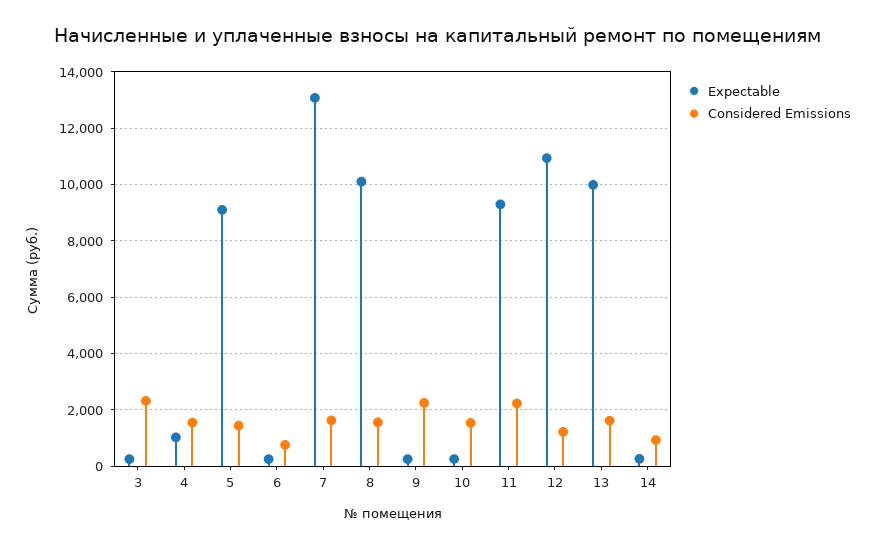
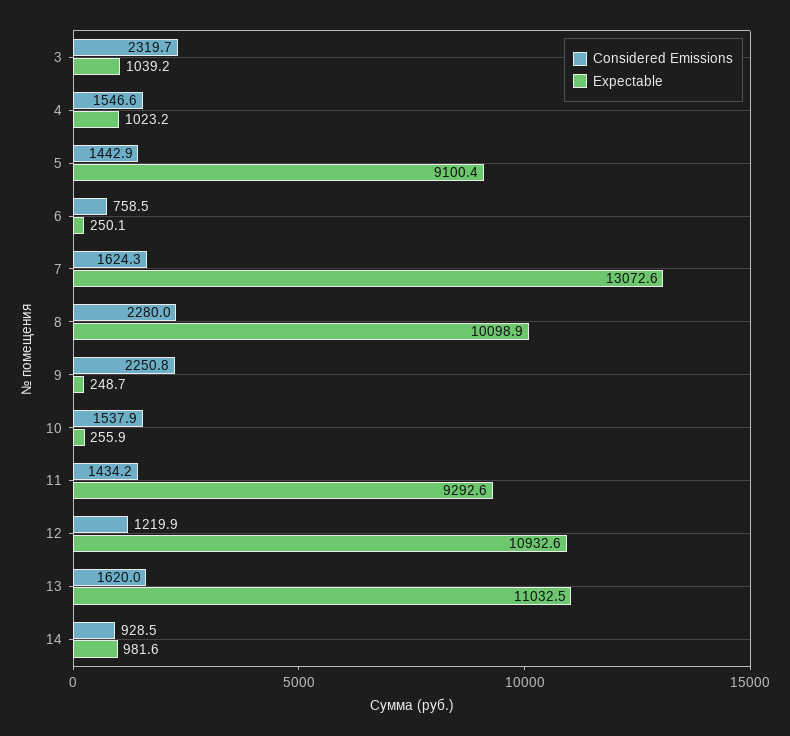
Expectable, 3: 250 -> 1039.2
Considered Emissions, 8: 1500 -> 2280
Considered Emissions, 11: 2250 -> 1434.2
Expectable, 13: 10000 -> 11032.5
Expectable, 14: 250 -> 981.6

